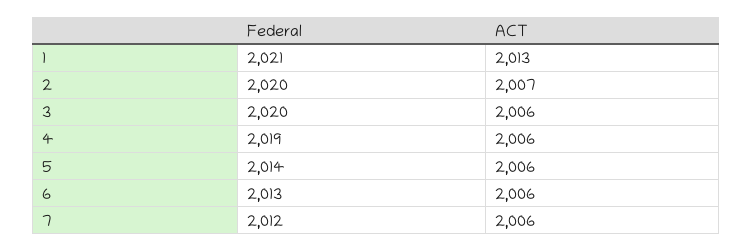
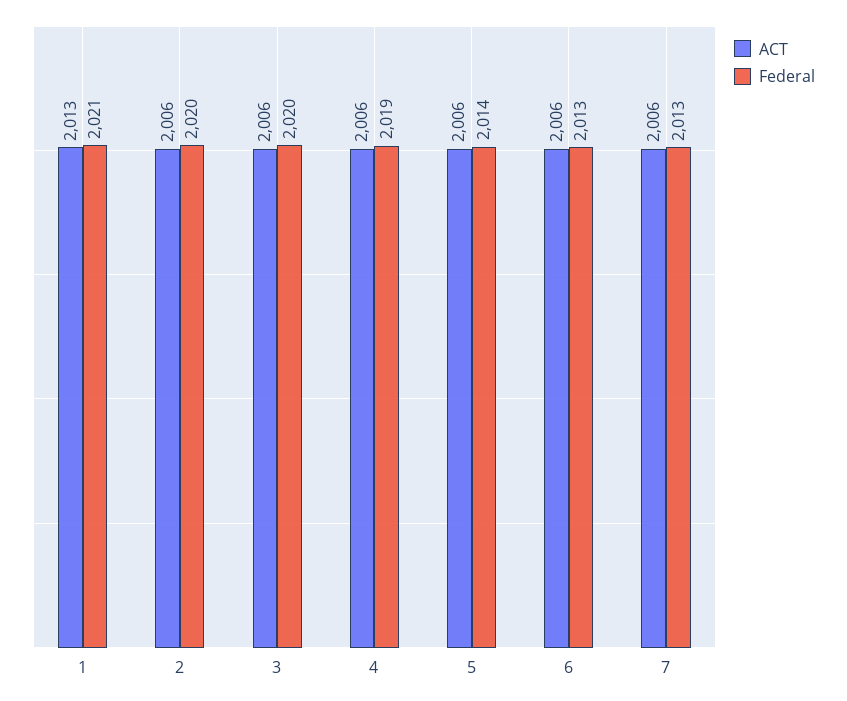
ACT, 2: 2007 -> 2006
Federal, 7: 2012 -> 2013

